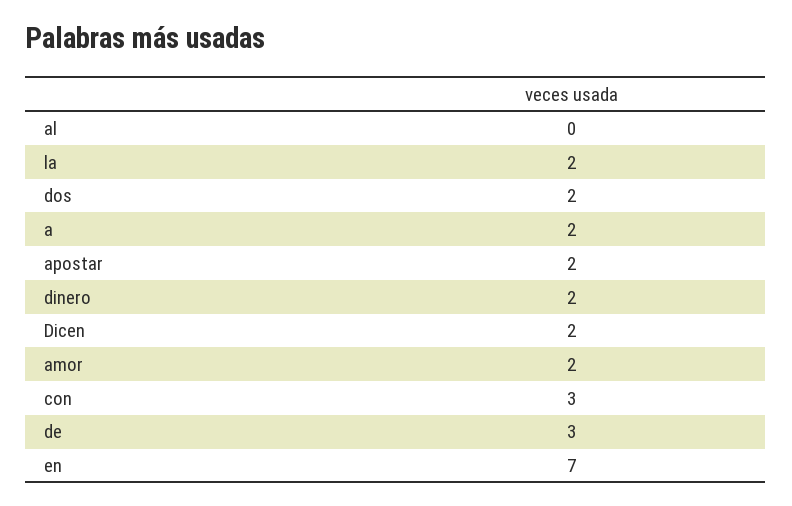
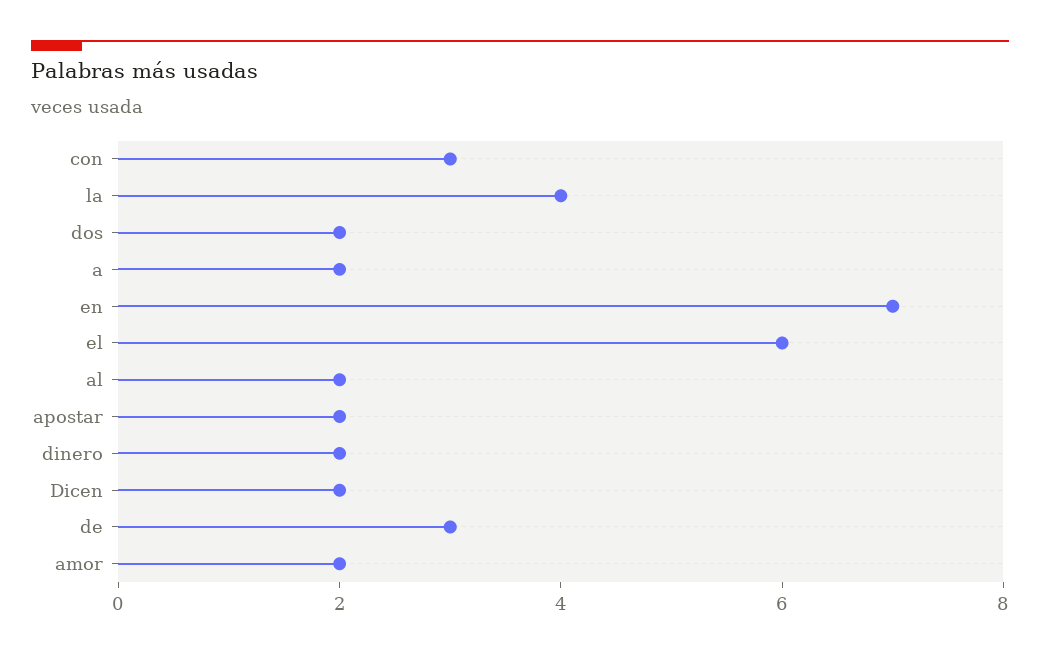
al: 0 -> 2
la: 2 -> 4
el: none -> 6

